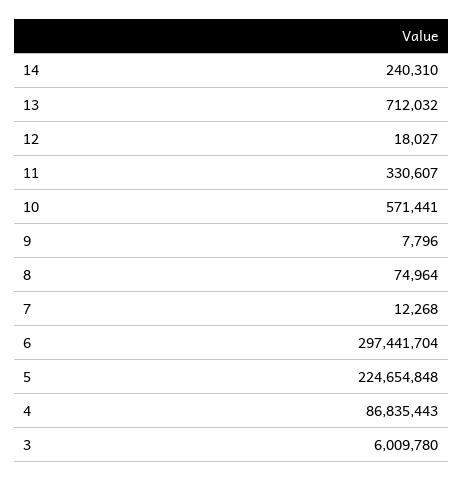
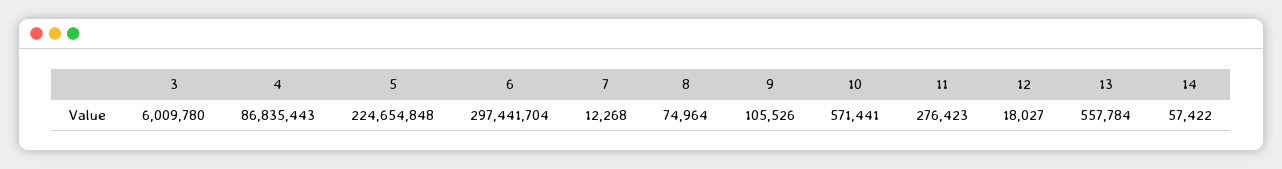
14: 240310 -> 57422
13: 712032 -> 557784
11: 330607 -> 276423
9: 7796 -> 105526

